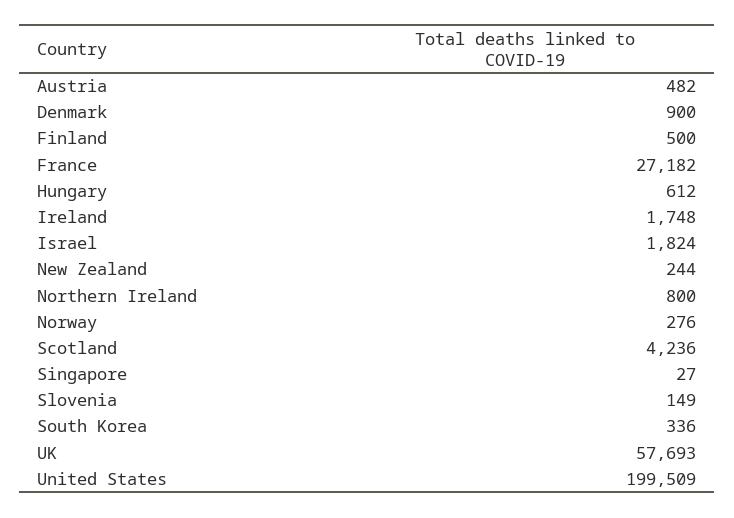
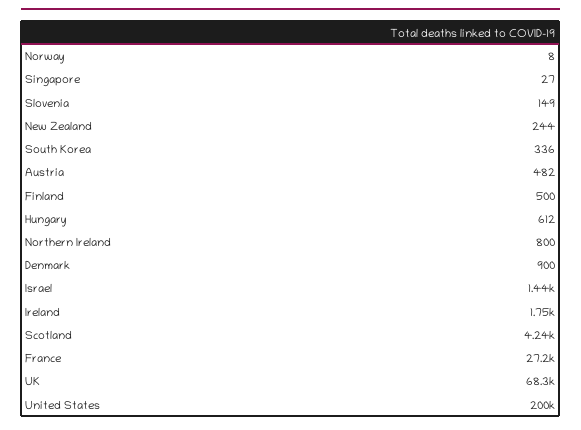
Israel: 1824 -> 1440
Norway: 276 -> 8
UK: 57693 -> 68300

